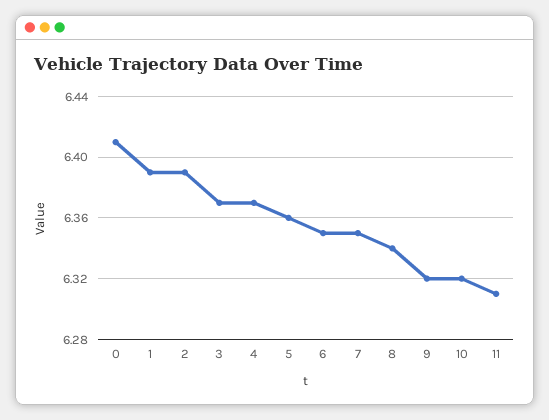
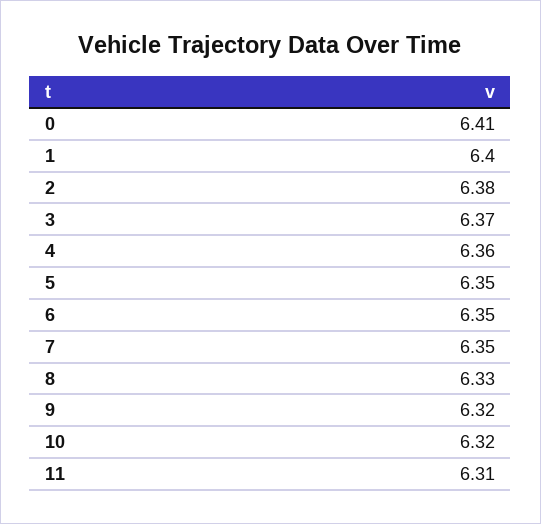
1: 6.39 -> 6.4
2: 6.39 -> 6.38
4: 6.37 -> 6.36
5: 6.36 -> 6.35
8: 6.34 -> 6.33

